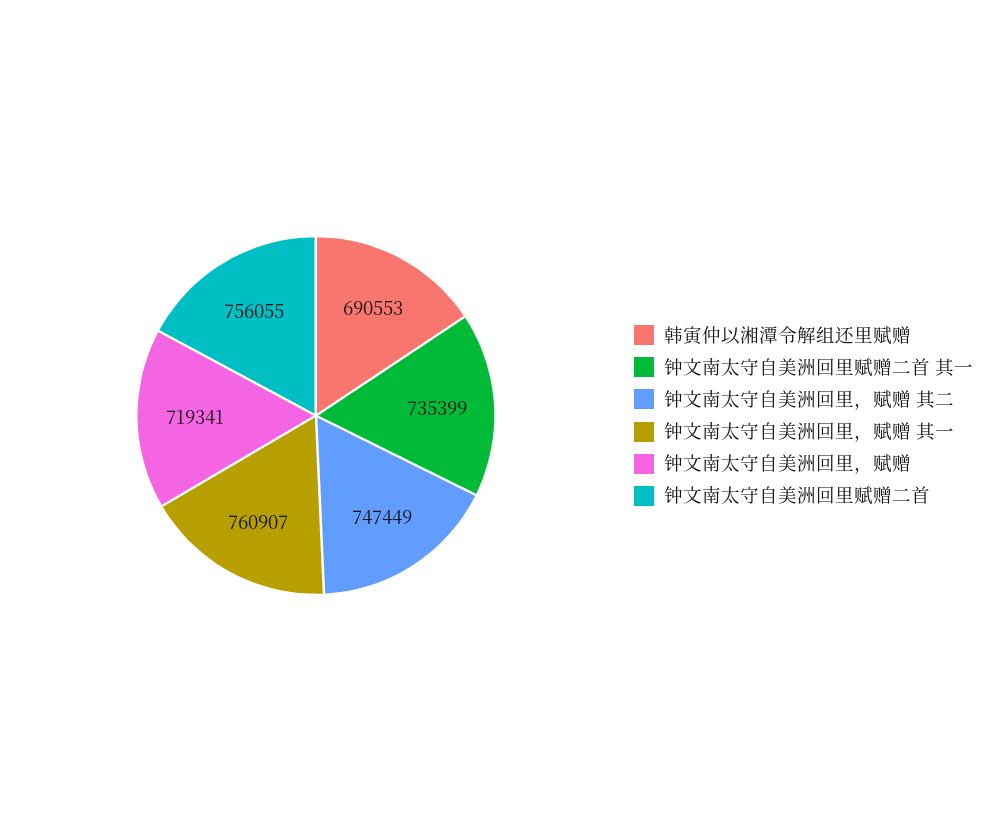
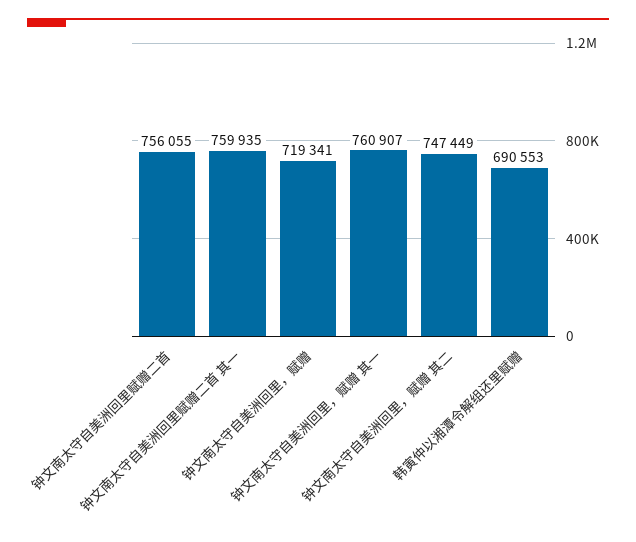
钟文南太守自美洲回里赋赠二首 其一: 735399 -> 759935

